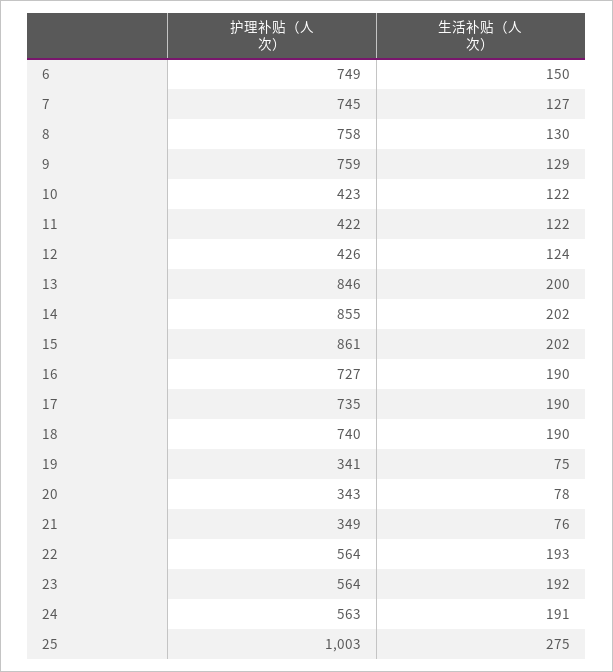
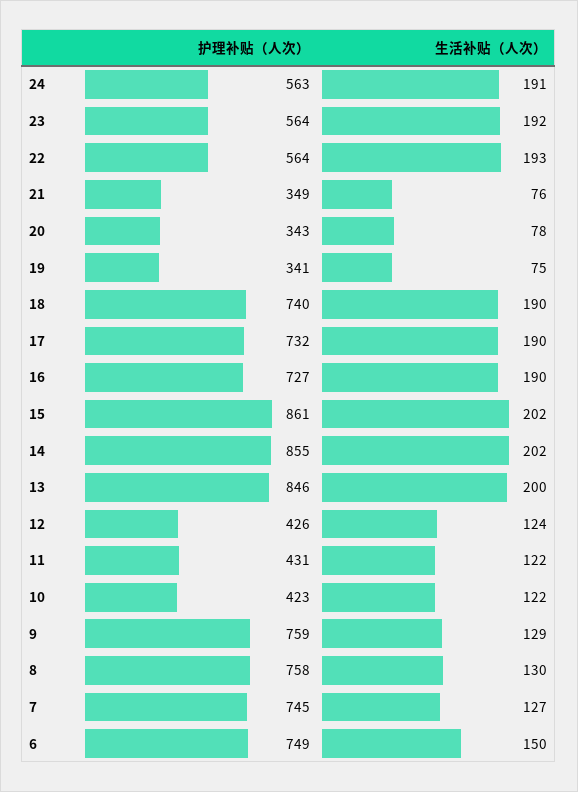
护理补贴（人次）, 11: 422 -> 431
护理补贴（人次）, 17: 735 -> 732
护理补贴（人次）, 25: 1003 -> none
生活补贴（人次）, 25: 275 -> none

